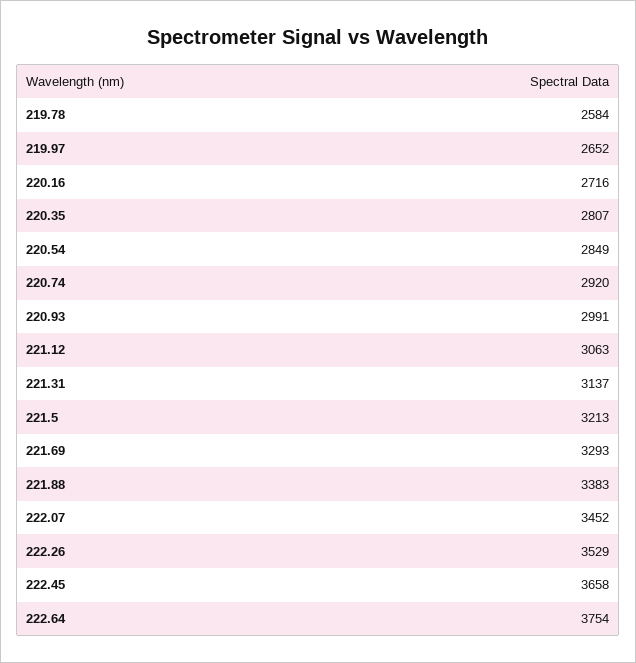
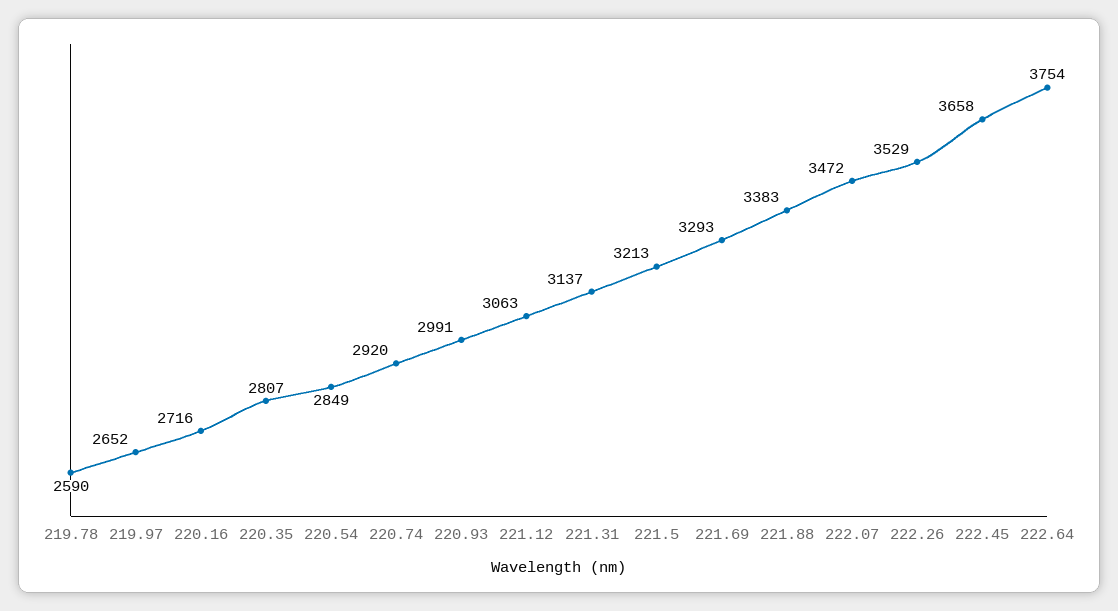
219.78: 2584 -> 2590
222.07: 3452 -> 3472

